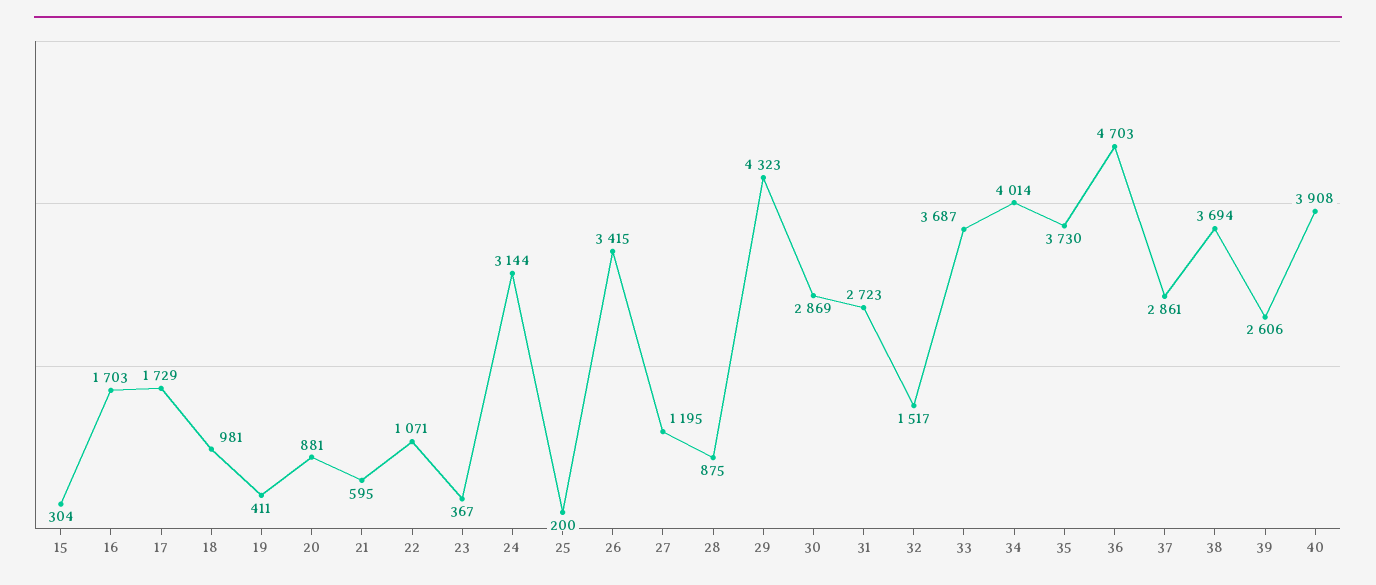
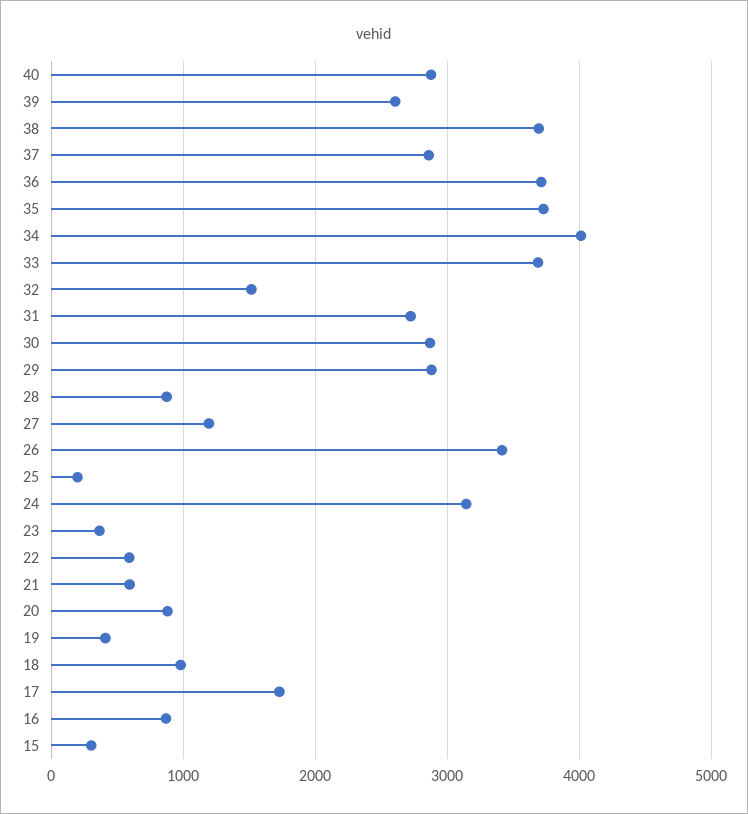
16: 1703 -> 900
22: 1071 -> 600
29: 4323 -> 2900
36: 4703 -> 3700
40: 3908 -> 2900

